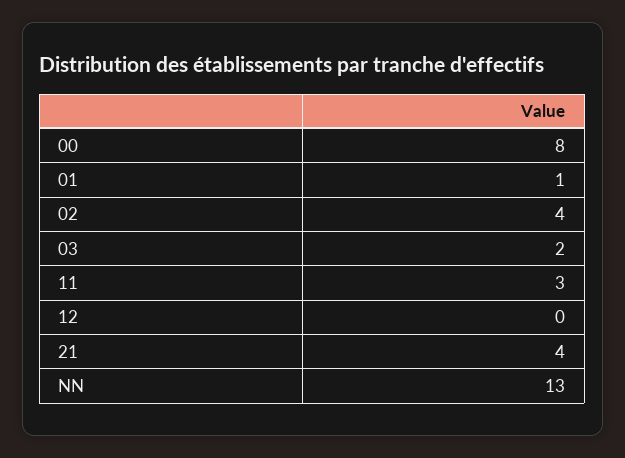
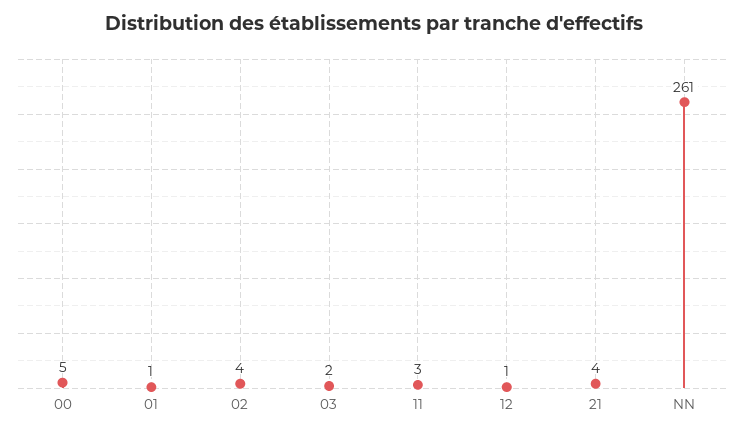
00: 8 -> 5
12: 0 -> 1
NN: 13 -> 261

